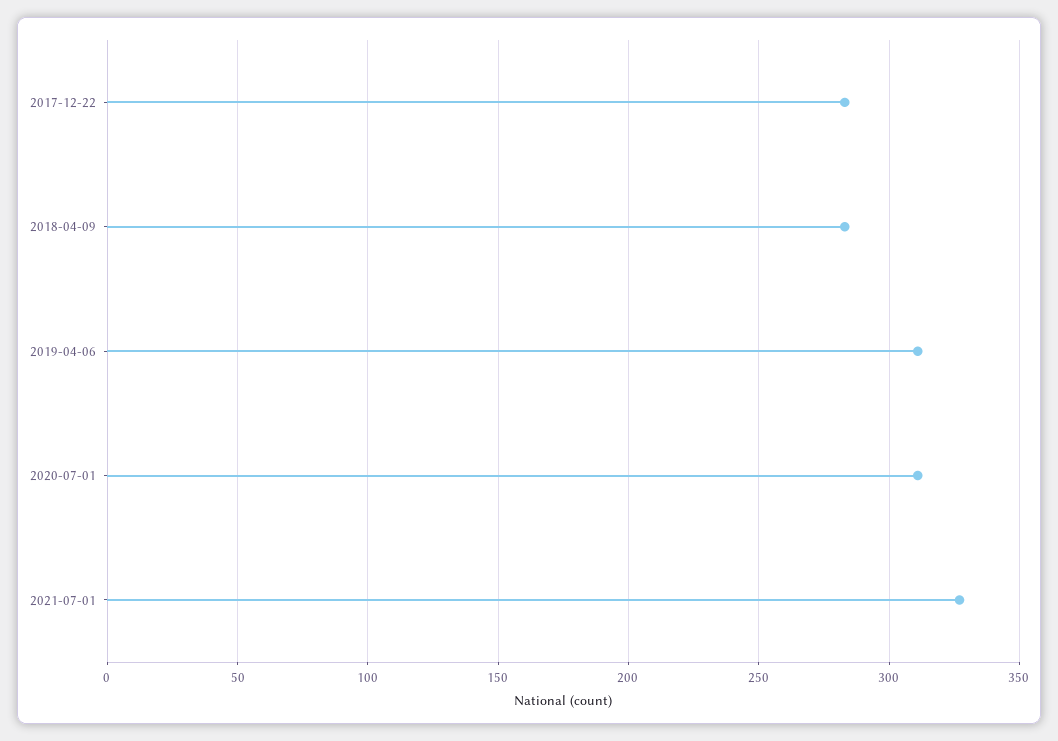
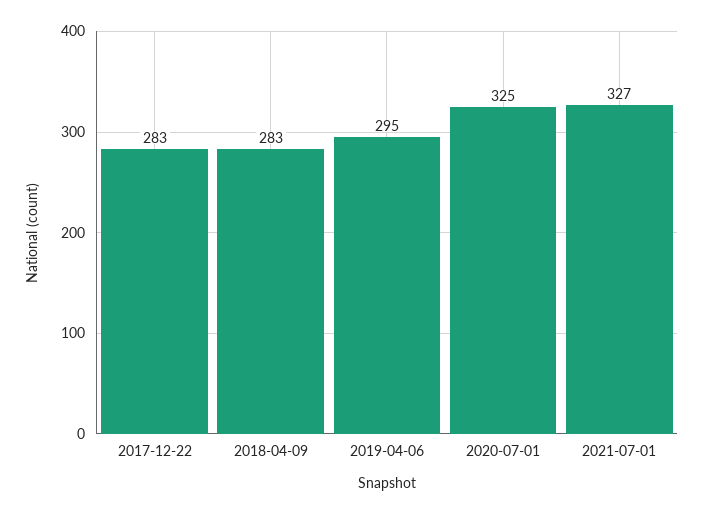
2019-04-06: 310 -> 295
2020-07-01: 310 -> 325

